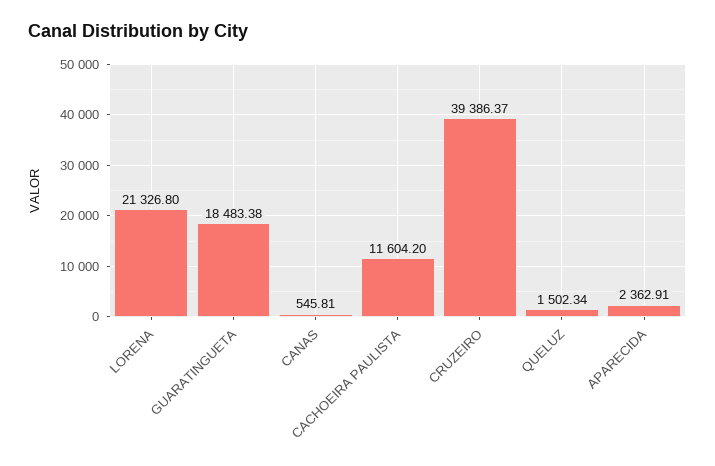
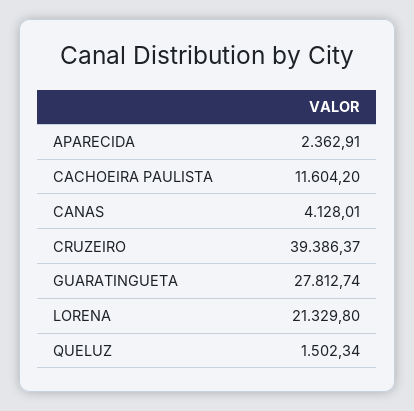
LORENA: 21326.8 -> 21329.8
GUARATINGUETA: 18483.38 -> 27812.74
CANAS: 545.81 -> 4128.01

